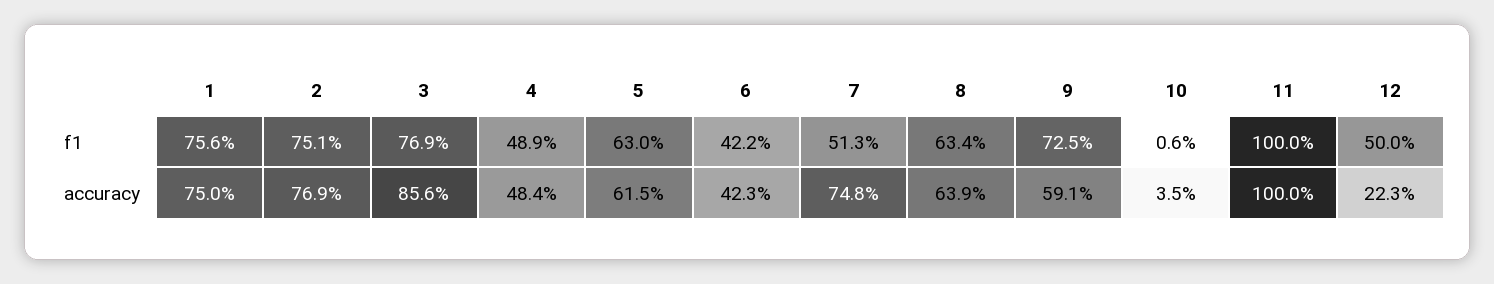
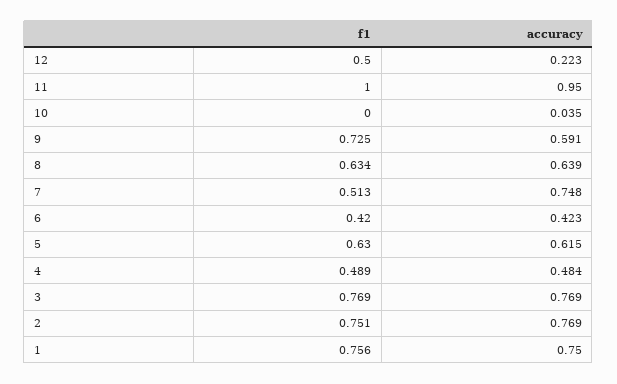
6, f1: 0.422 -> 0.42
10, f1: 0.006 -> 0
3, accuracy: 0.856 -> 0.769
11, accuracy: 1 -> 0.95

